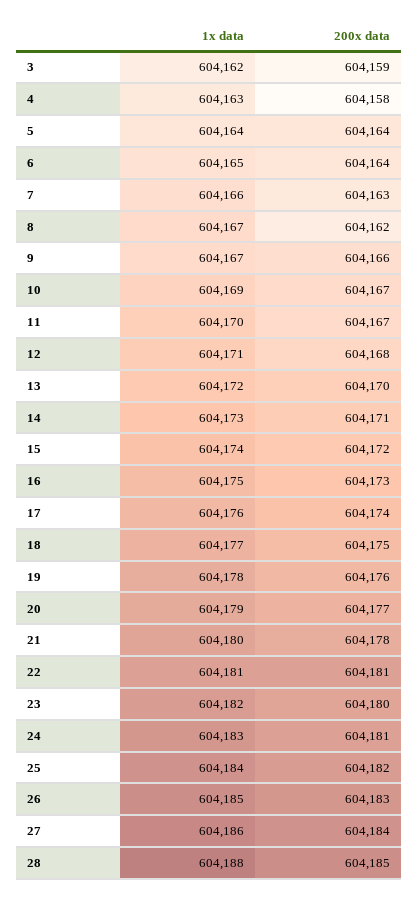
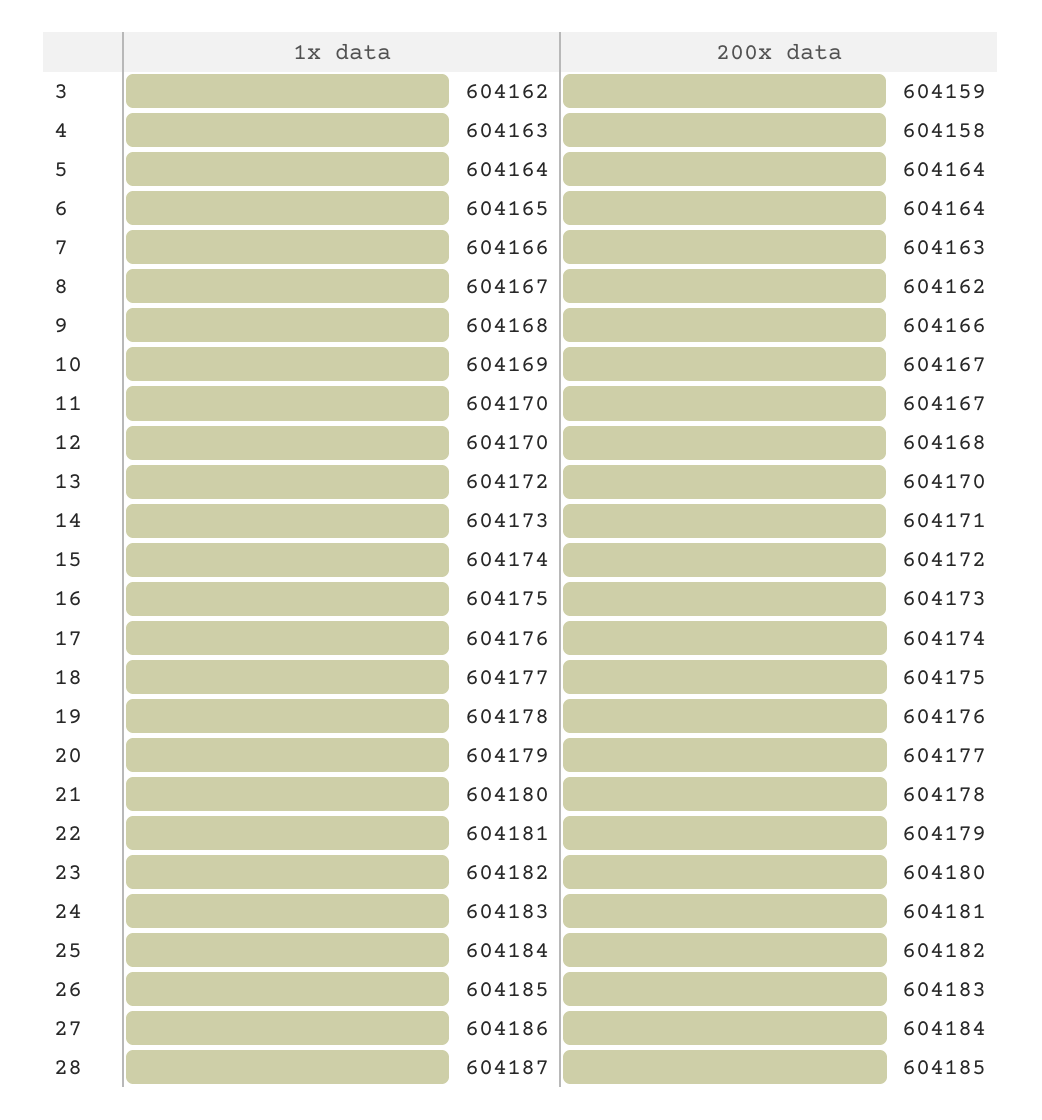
1x data, 9: 604167 -> 604168
1x data, 12: 604171 -> 604170
200x data, 22: 604181 -> 604179
1x data, 28: 604188 -> 604187

